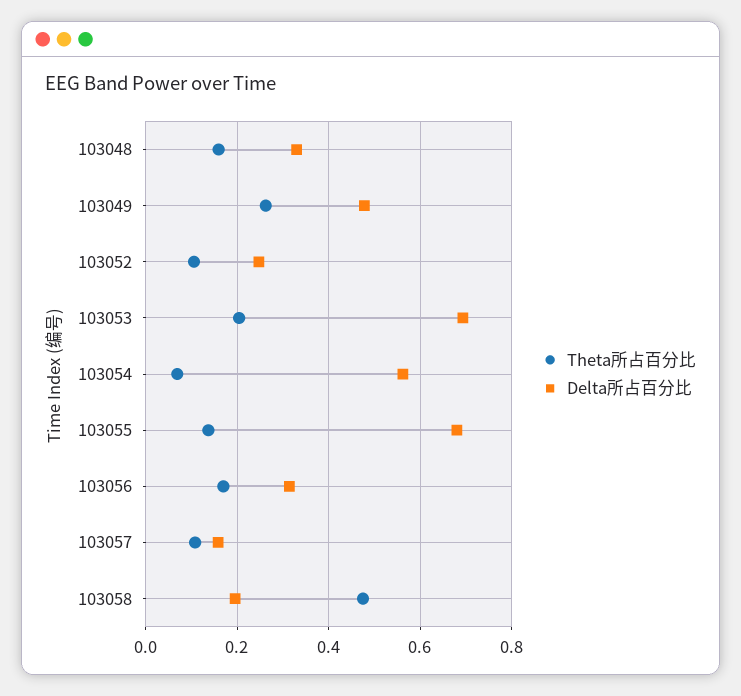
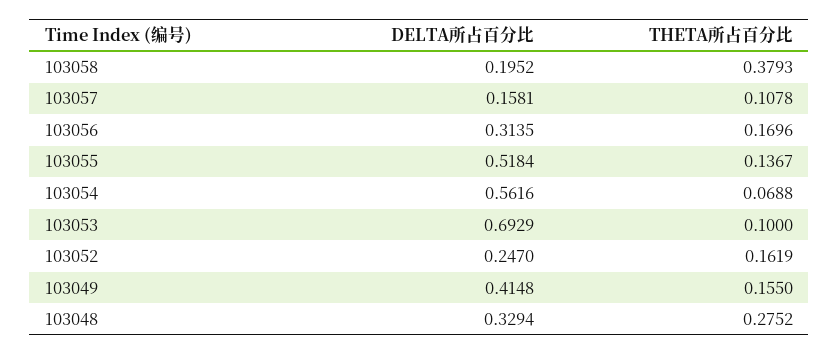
Theta所占百分比, 103048: 0.16 -> 0.2752
Theta所占百分比, 103049: 0.26 -> 0.155
Delta所占百分比, 103049: 0.48 -> 0.4148
Theta所占百分比, 103052: 0.1 -> 0.1619
Theta所占百分比, 103053: 0.2 -> 0.1
Delta所占百分比, 103055: 0.68 -> 0.5184
Theta所占百分比, 103058: 0.48 -> 0.3793

